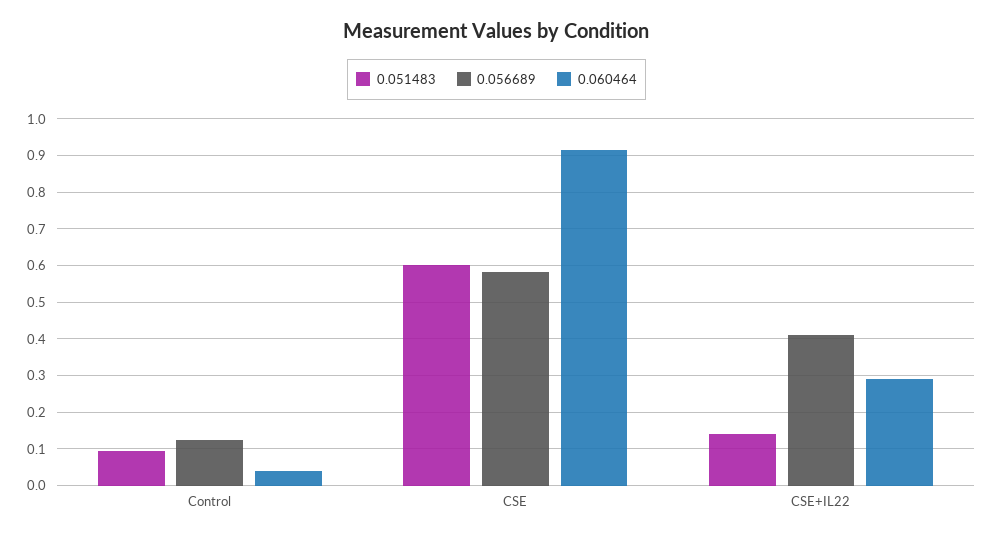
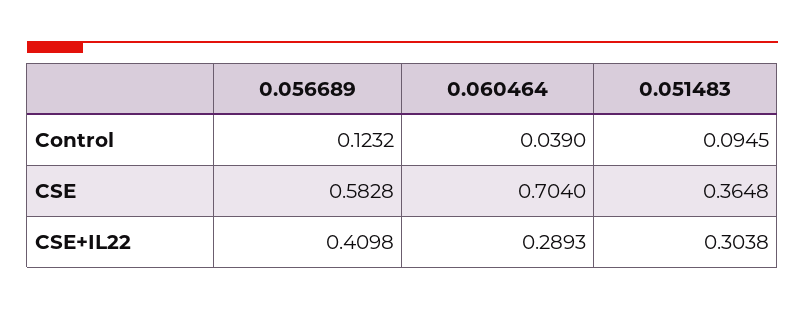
0.051483, CSE: 0.6 -> 0.3648
0.060464, CSE: 0.92 -> 0.704
0.051483, CSE+IL22: 0.14 -> 0.3038

